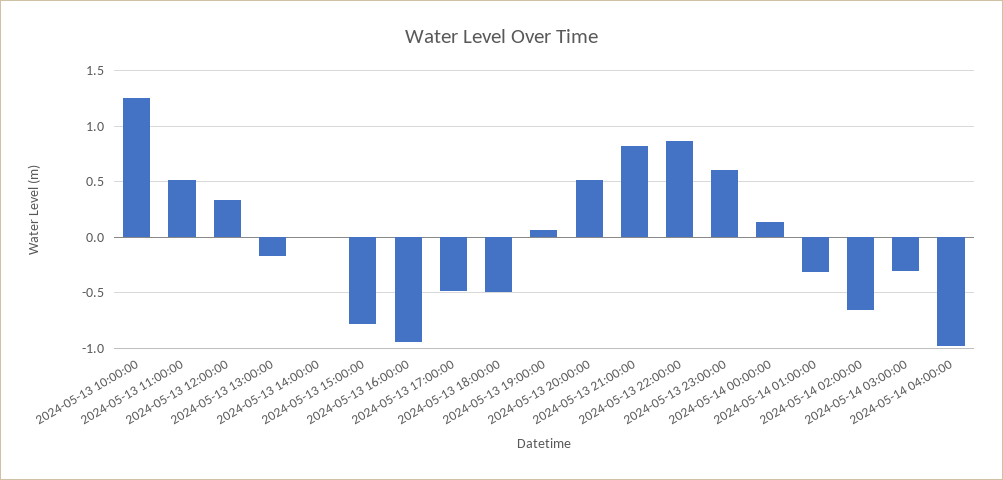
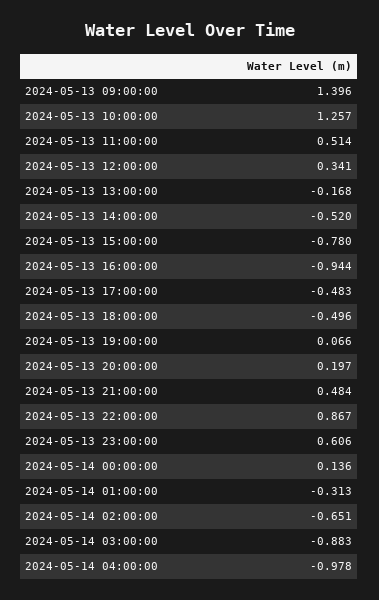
2024-05-13 14:00:00: 0 -> -0.52
2024-05-13 20:00:00: 0.5 -> 0.197
2024-05-13 21:00:00: 0.8 -> 0.484
2024-05-14 03:00:00: -0.3 -> -0.883
2024-05-13 09:00:00: none -> 1.396

